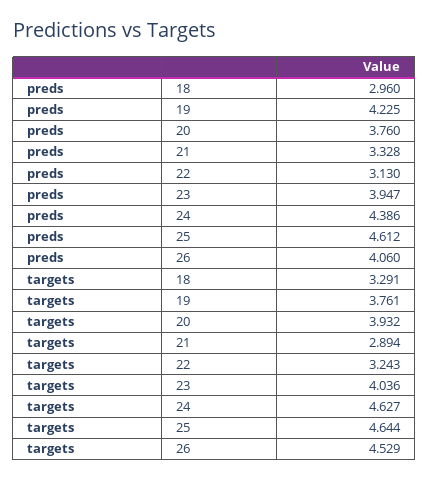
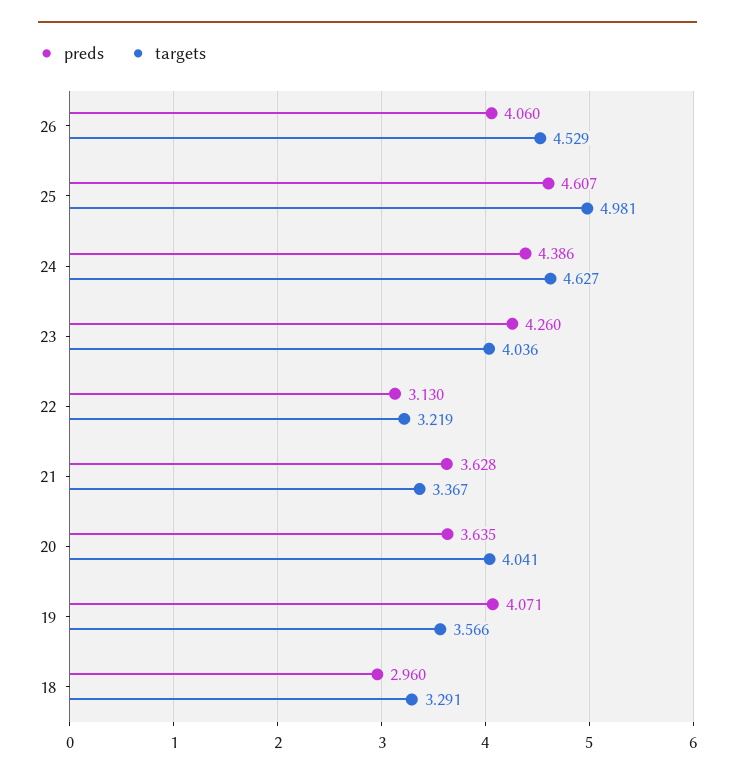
preds, 19: 4.225 -> 4.071
preds, 20: 3.76 -> 3.635
preds, 21: 3.328 -> 3.628
preds, 23: 3.947 -> 4.26
preds, 25: 4.612 -> 4.607
targets, 19: 3.761 -> 3.566
targets, 20: 3.932 -> 4.041
targets, 21: 2.894 -> 3.367
targets, 22: 3.243 -> 3.219
targets, 25: 4.644 -> 4.981

